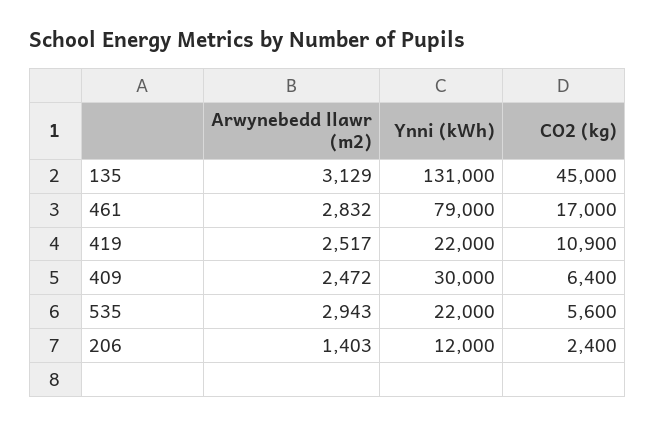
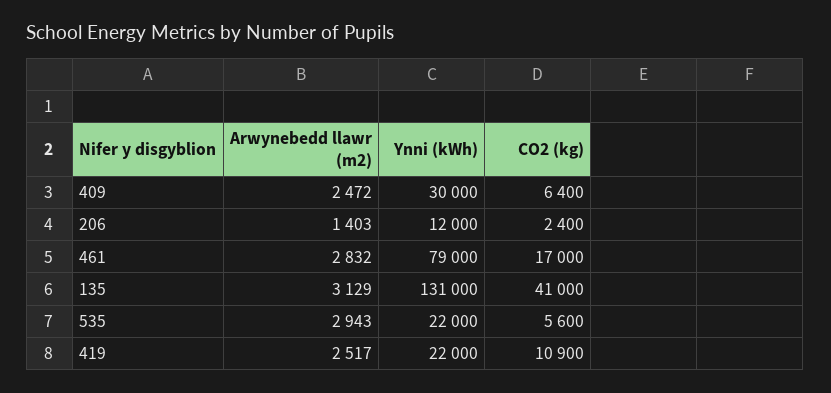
CO2 (kg), 135: 45000 -> 41000

